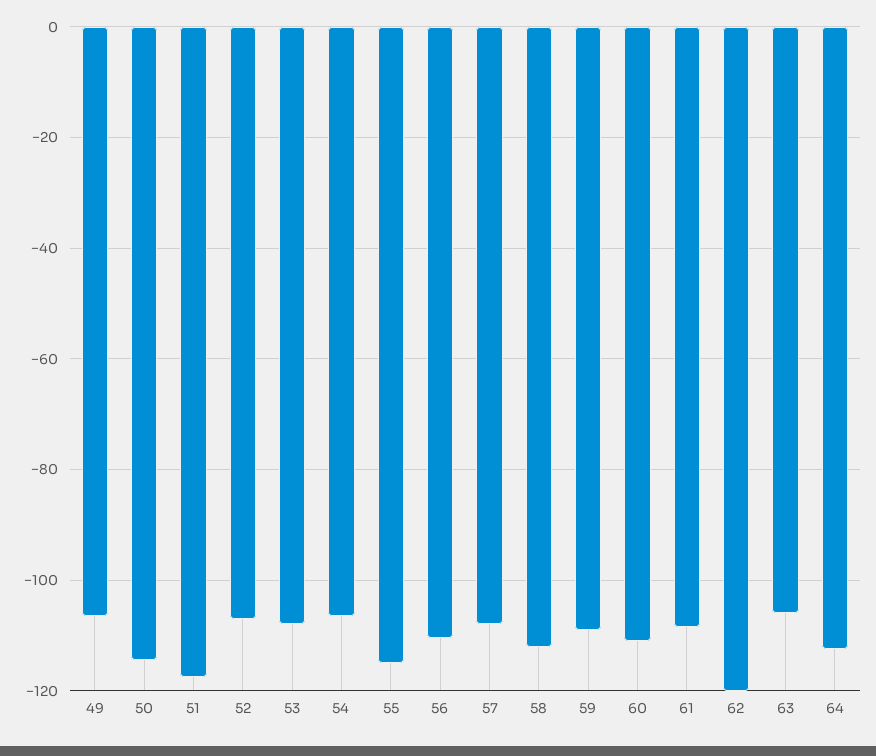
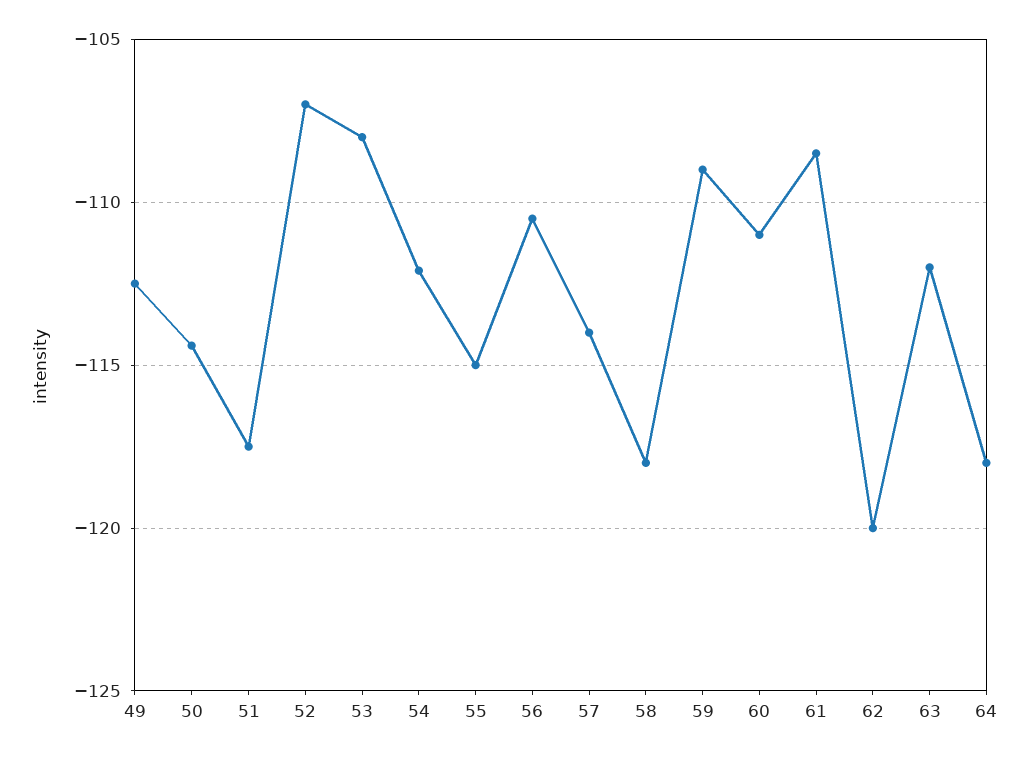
49: -106 -> -112.5
54: -106 -> -112
57: -108 -> -114
58: -112 -> -118
63: -106 -> -112
64: -112 -> -118

